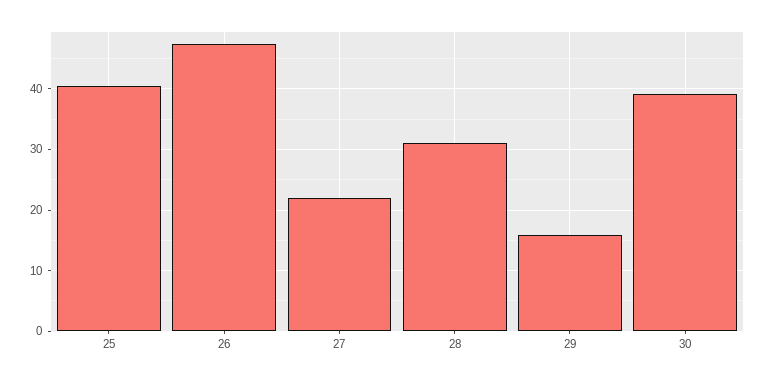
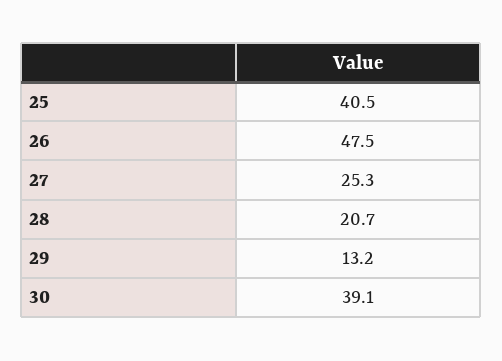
27: 22 -> 25.3
28: 31 -> 20.7
29: 16 -> 13.2

